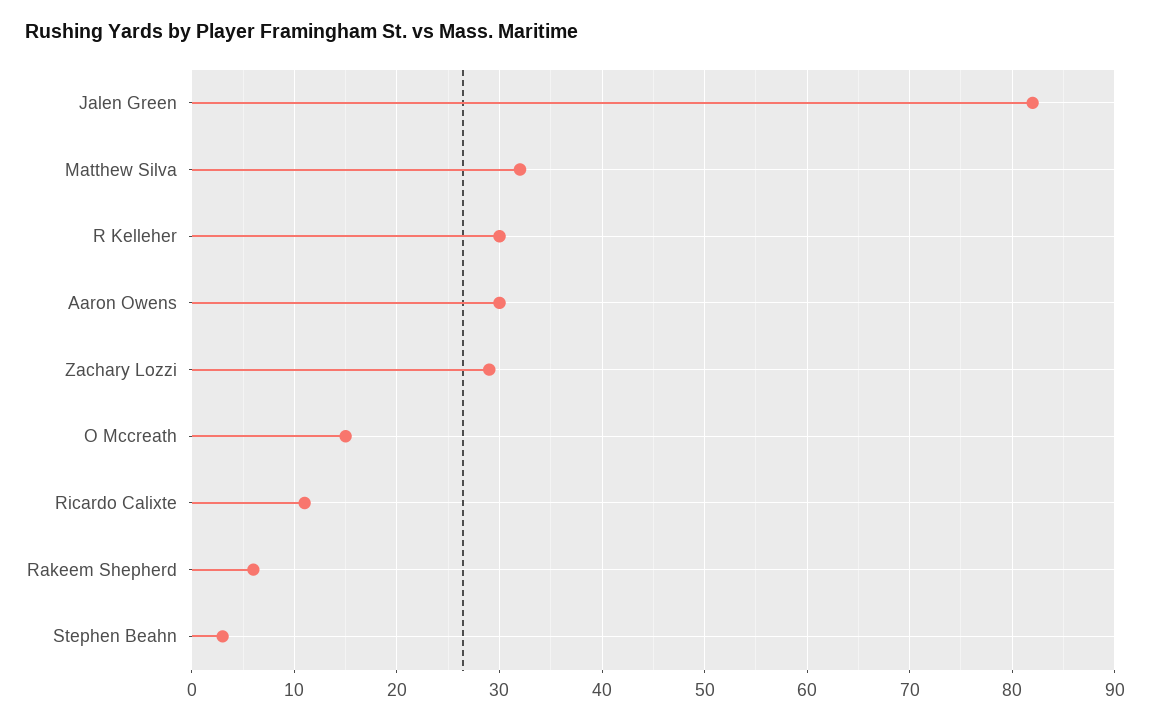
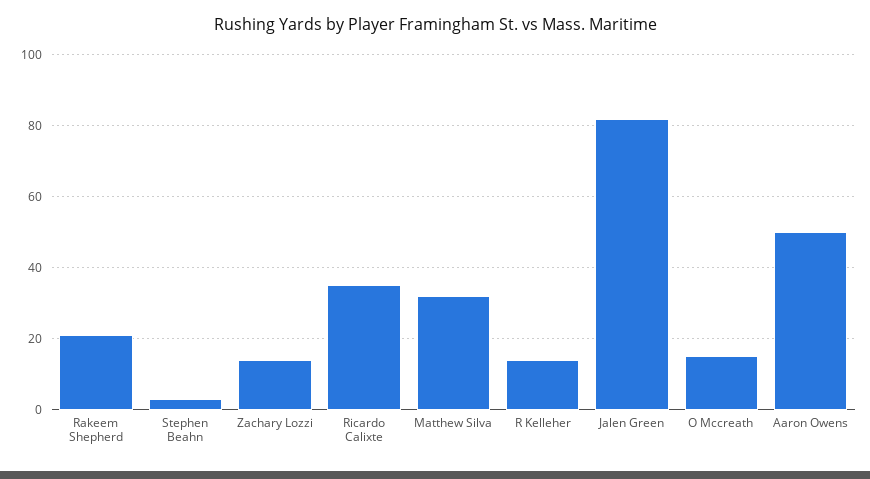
R Kelleher: 30 -> 15
Aaron Owens: 30 -> 50
Zachary Lozzi: 29 -> 15
Ricardo Calixte: 11 -> 35
Rakeem Shepherd: 6 -> 20

